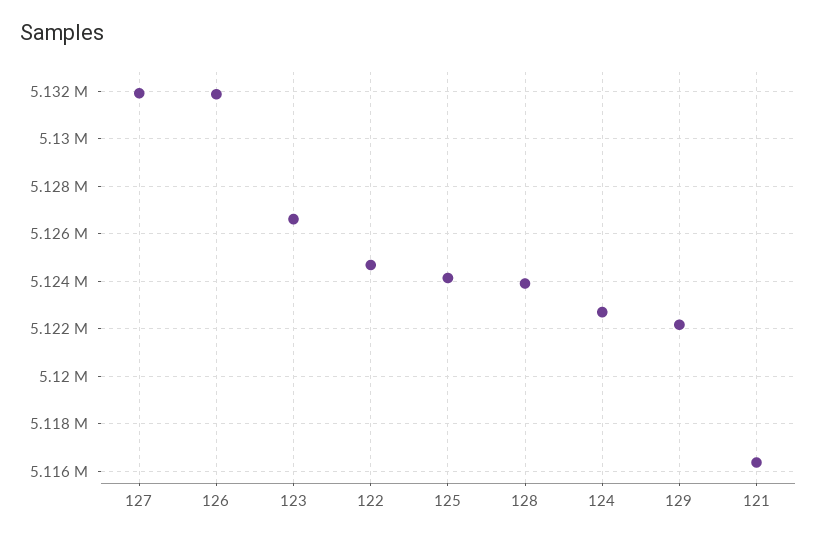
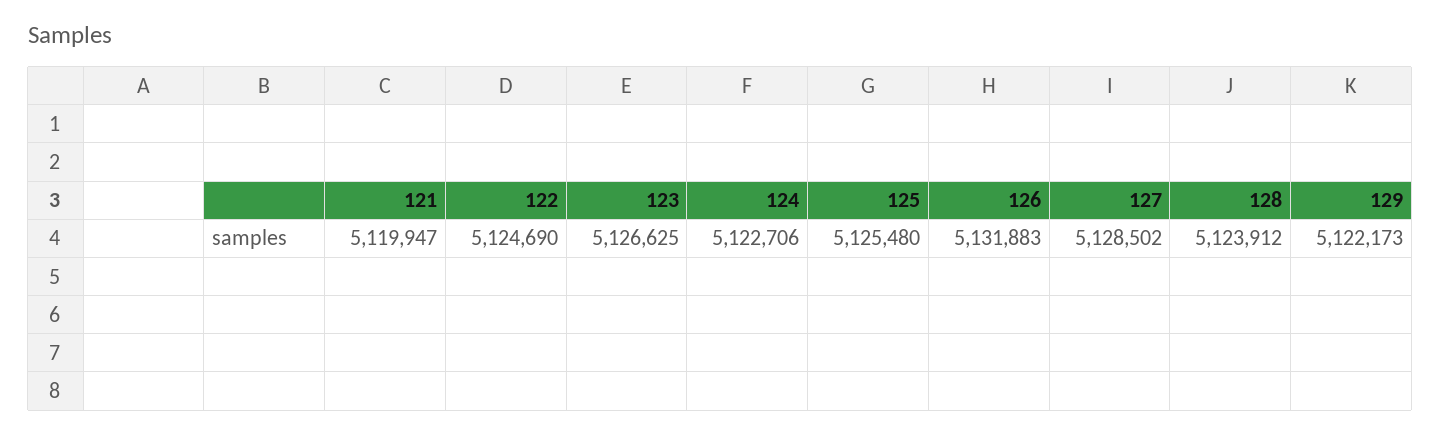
127: 5132000 -> 5128502
125: 5124000 -> 5125480
121: 5116500 -> 5119947

